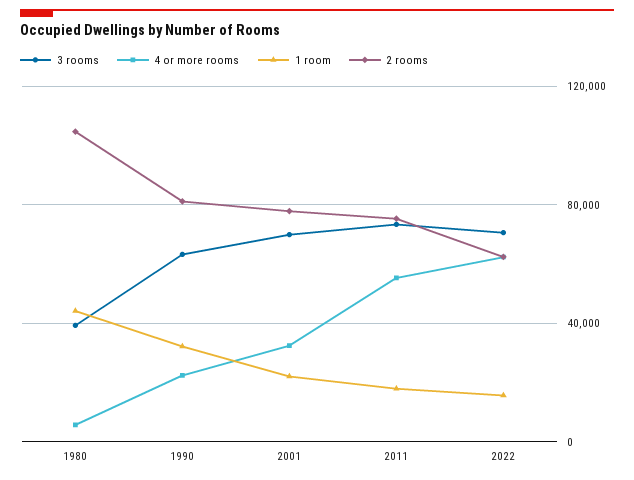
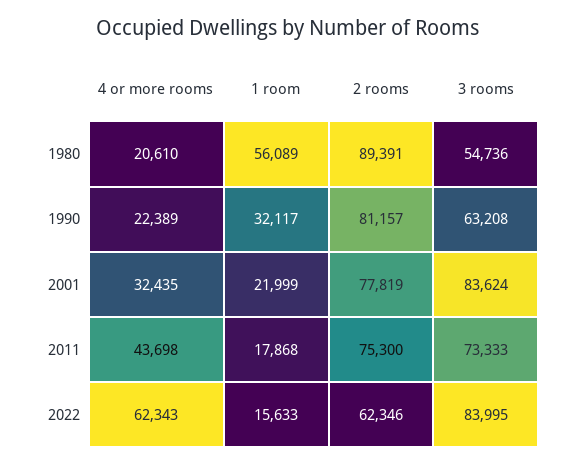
3 rooms, 1980: 40000 -> 54736
4 or more rooms, 1980: 5000 -> 20610
1 room, 1980: 45000 -> 56089
2 rooms, 1980: 105000 -> 89391
3 rooms, 2001: 70000 -> 83624
4 or more rooms, 2011: 55000 -> 43698
3 rooms, 2022: 70000 -> 83995

